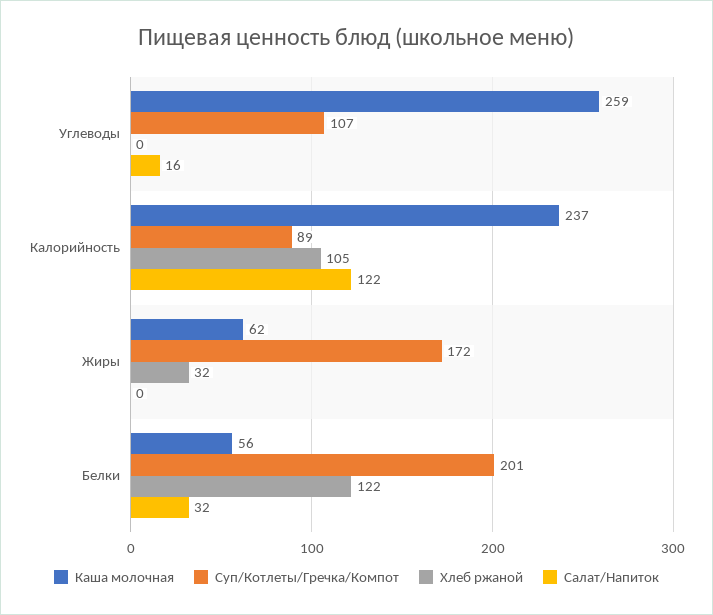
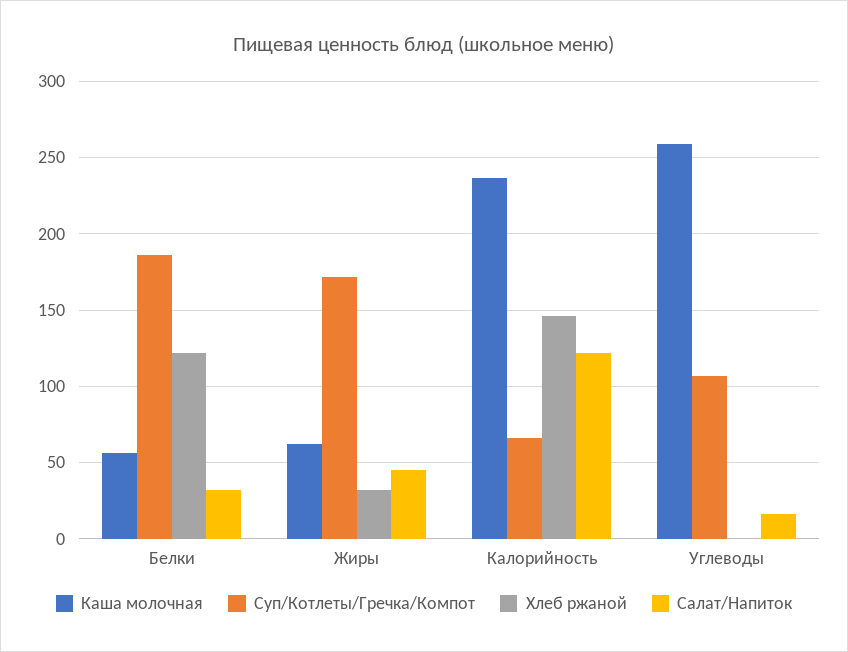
Суп/Котлеты/Гречка/Компот, Калорийность: 89 -> 65
Хлеб ржаной, Калорийность: 105 -> 145
Салат/Напиток, Жиры: 0 -> 45
Суп/Котлеты/Гречка/Компот, Белки: 201 -> 185

